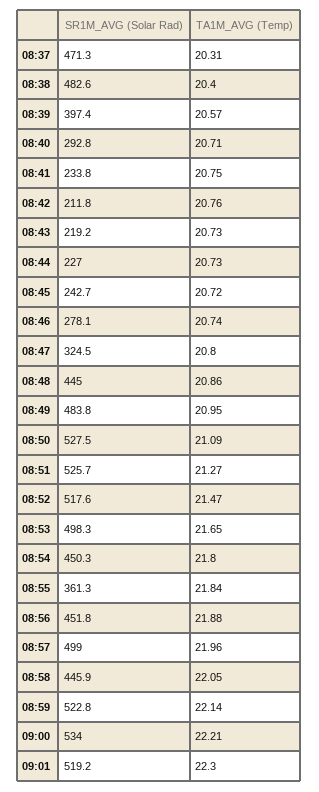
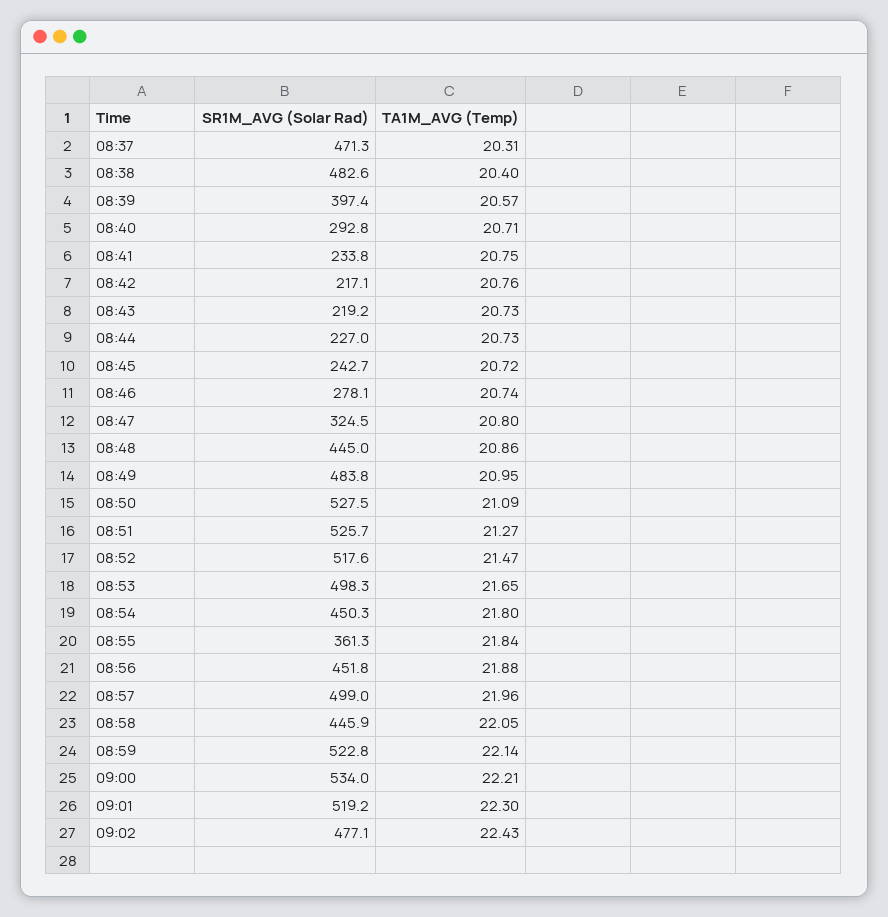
SR1M_AVG (Solar Rad), 08:42: 211.8 -> 217.1
SR1M_AVG (Solar Rad), 09:02: none -> 477.1
TA1M_AVG (Temp), 09:02: none -> 22.43

